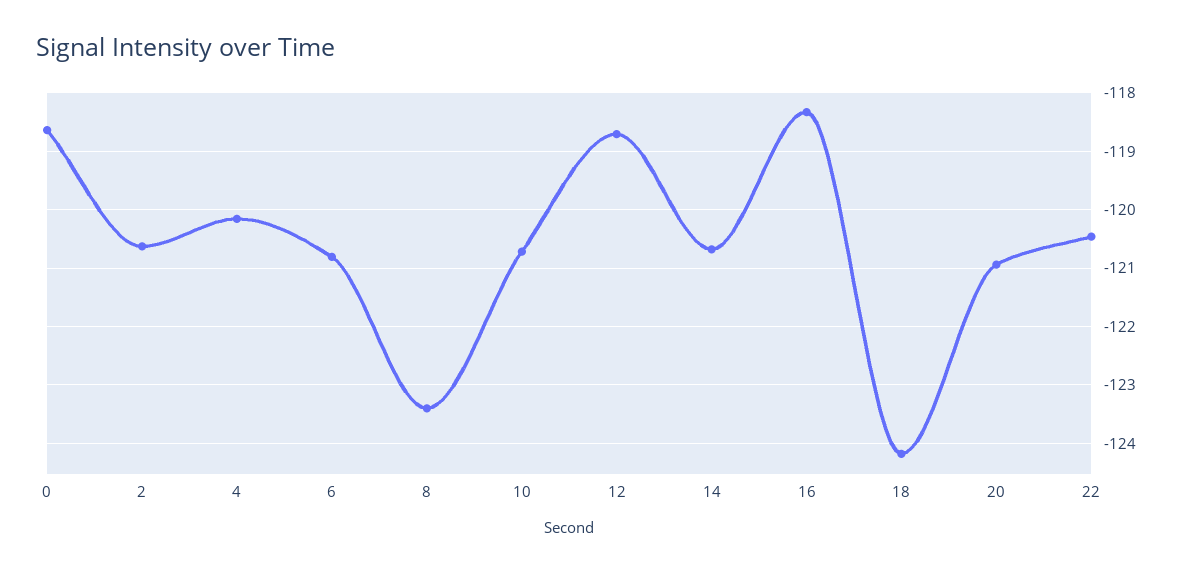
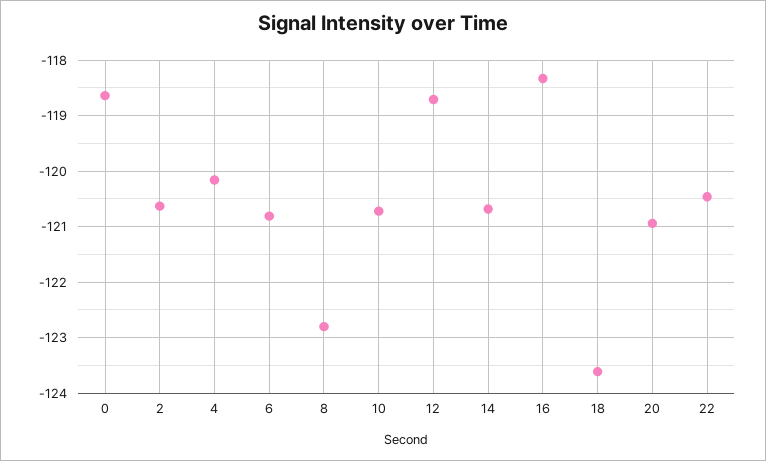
8: -123.4 -> -122.8
18: -124.2 -> -123.6

